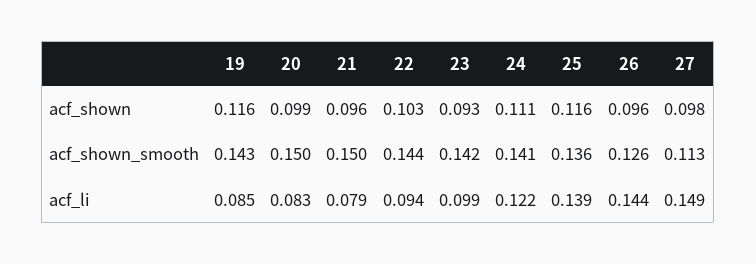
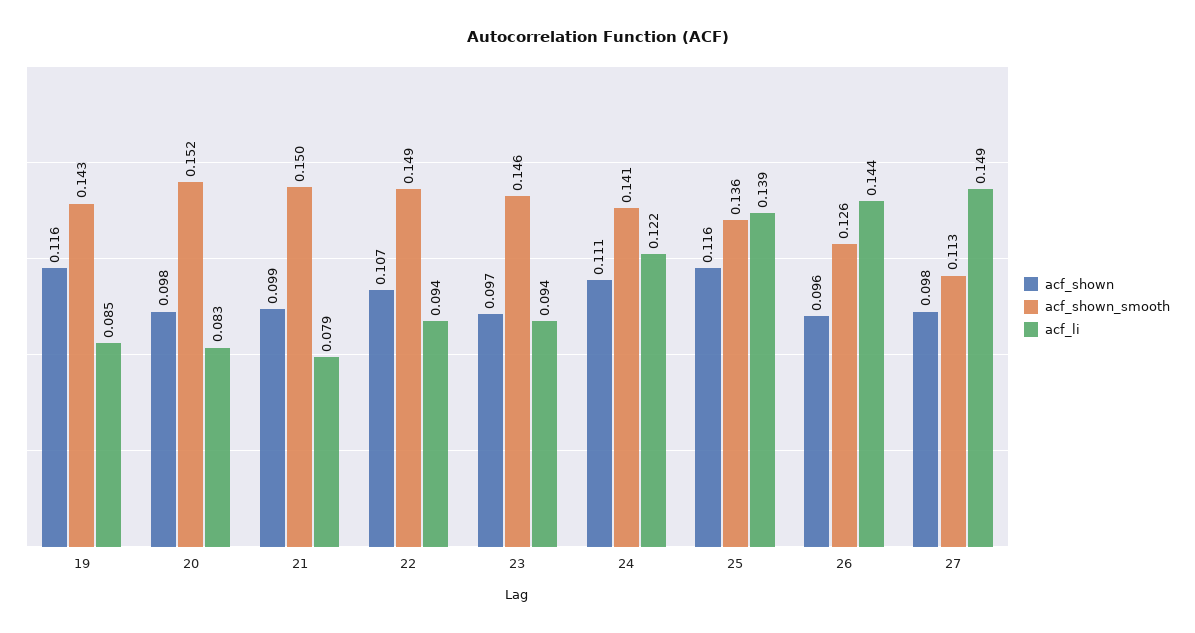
acf_shown, 20: 0.099 -> 0.098
acf_shown, 21: 0.096 -> 0.099
acf_shown, 22: 0.103 -> 0.107
acf_shown, 23: 0.093 -> 0.097
acf_shown_smooth, 20: 0.15 -> 0.152
acf_shown_smooth, 22: 0.144 -> 0.149
acf_shown_smooth, 23: 0.142 -> 0.146
acf_li, 23: 0.099 -> 0.094

